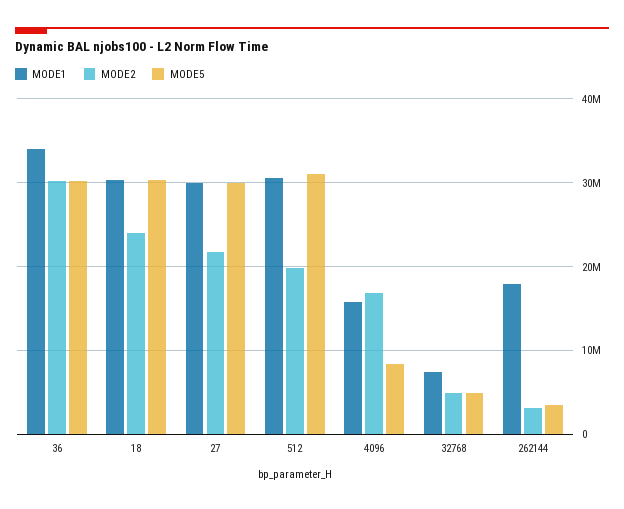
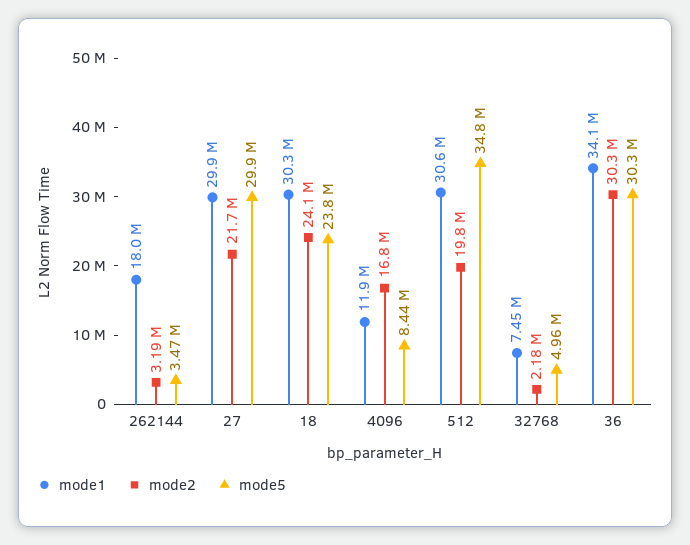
MODE5, 18: 30000000 -> 23800000
MODE5, 512: 31000000 -> 34800000
MODE1, 4096: 16000000 -> 11900000
MODE2, 32768: 5000000 -> 2180000

